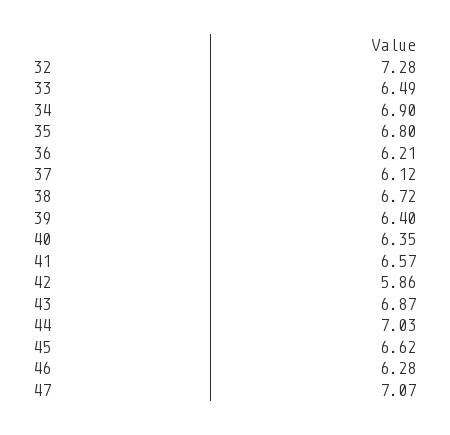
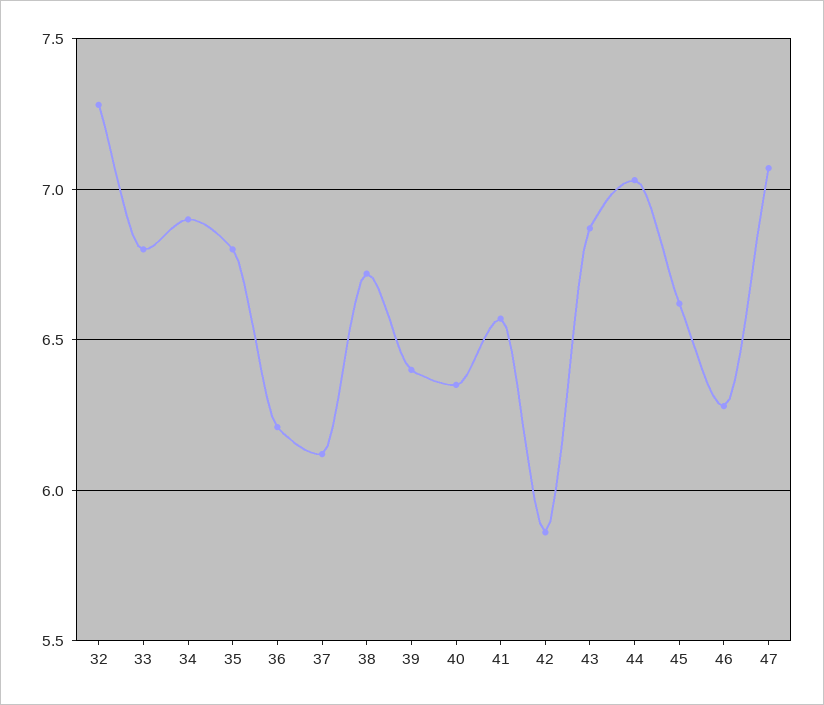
33: 6.49 -> 6.8

